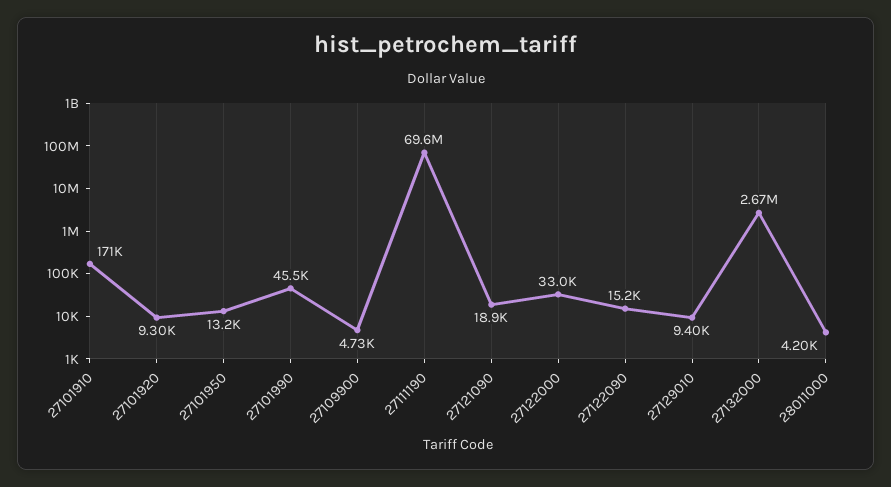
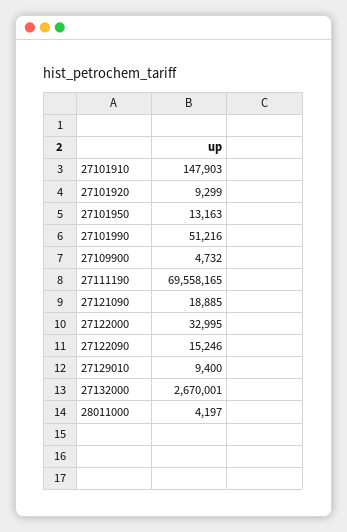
27101910: 171000 -> 147903
27101990: 45500 -> 51216

